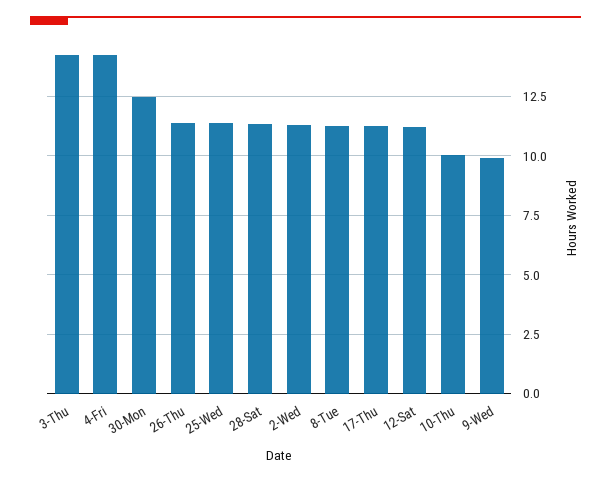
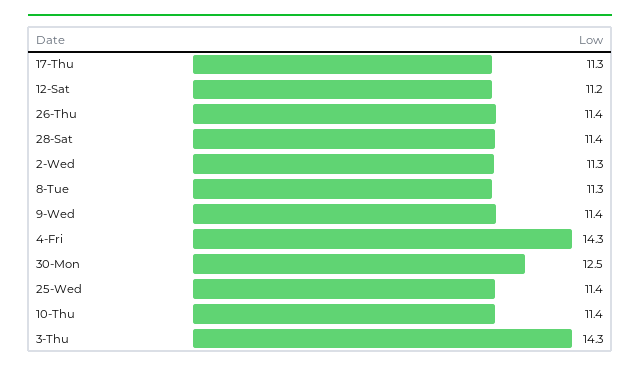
10-Thu: 10 -> 11.4
9-Wed: 10 -> 11.4

